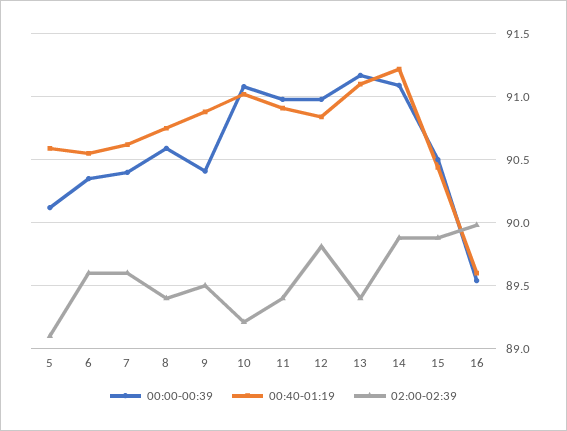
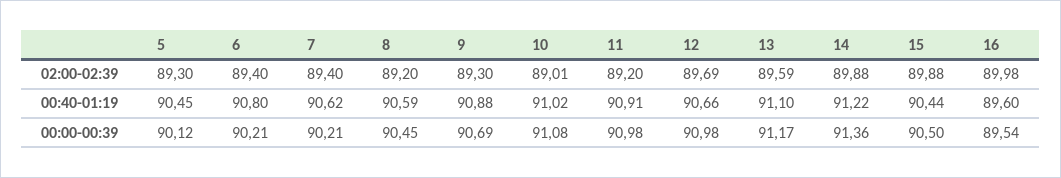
00:40-01:19, 5: 90.6 -> 90.45
02:00-02:39, 5: 89.1 -> 89.3
00:00-00:39, 6: 90.35 -> 90.21
00:40-01:19, 6: 90.55 -> 90.8
02:00-02:39, 6: 89.6 -> 89.4
00:00-00:39, 7: 90.4 -> 90.21
02:00-02:39, 7: 89.6 -> 89.4
00:00-00:39, 8: 90.6 -> 90.45
00:40-01:19, 8: 90.75 -> 90.59
02:00-02:39, 8: 89.4 -> 89.2
00:00-00:39, 9: 90.4 -> 90.69
02:00-02:39, 9: 89.5 -> 89.3
02:00-02:39, 10: 89.2 -> 89.01
02:00-02:39, 11: 89.4 -> 89.2
00:40-01:19, 12: 90.85 -> 90.66
02:00-02:39, 12: 89.8 -> 89.69
02:00-02:39, 13: 89.4 -> 89.59
00:00-00:39, 14: 91.1 -> 91.36

